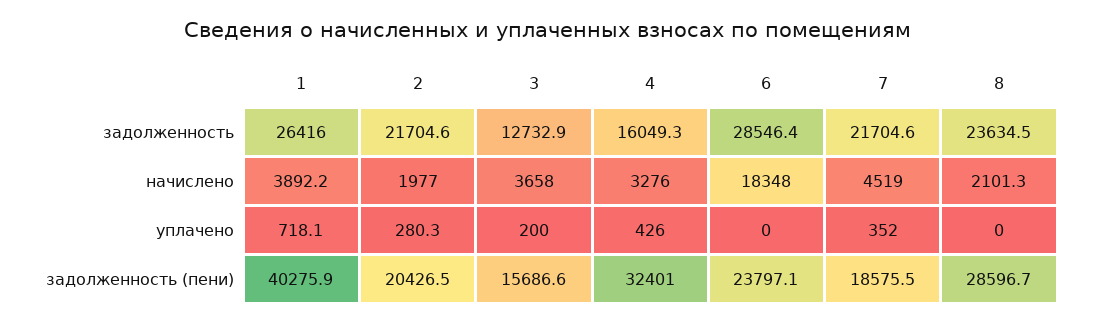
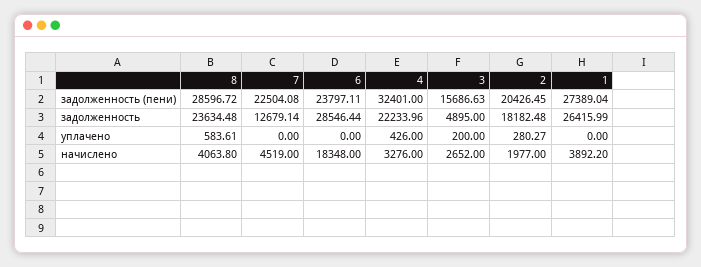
2, задолженность: 21704.6 -> 18182.48
3, задолженность: 12732.9 -> 4895
4, задолженность: 16049.3 -> 22233.96
7, задолженность: 21704.6 -> 12679.14
3, начислено: 3658 -> 2652
8, начислено: 2101.3 -> 4063.8
1, уплачено: 718.1 -> 0
7, уплачено: 352 -> 0
8, уплачено: 0 -> 583.61
1, задолженность (пени): 40275.9 -> 27389.04
7, задолженность (пени): 18575.5 -> 22504.08

